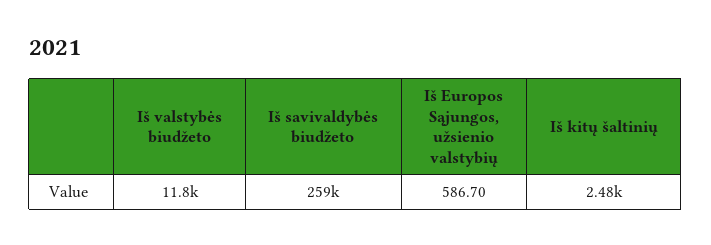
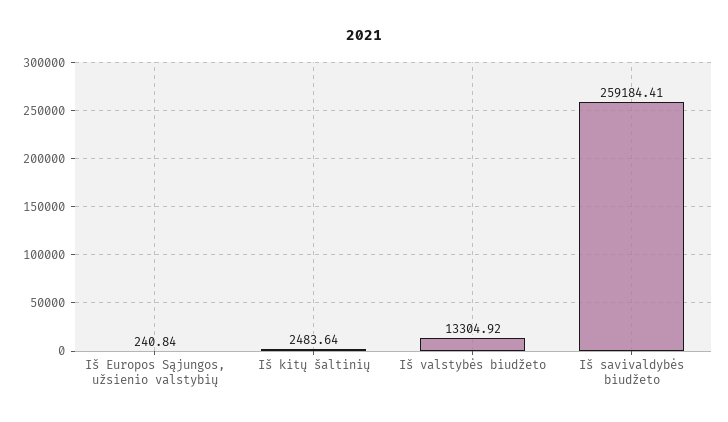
Iš valstybės biudžeto: 11800 -> 13304.92
Iš Europos Sąjungos, užsienio valstybių: 586.7 -> 240.84

